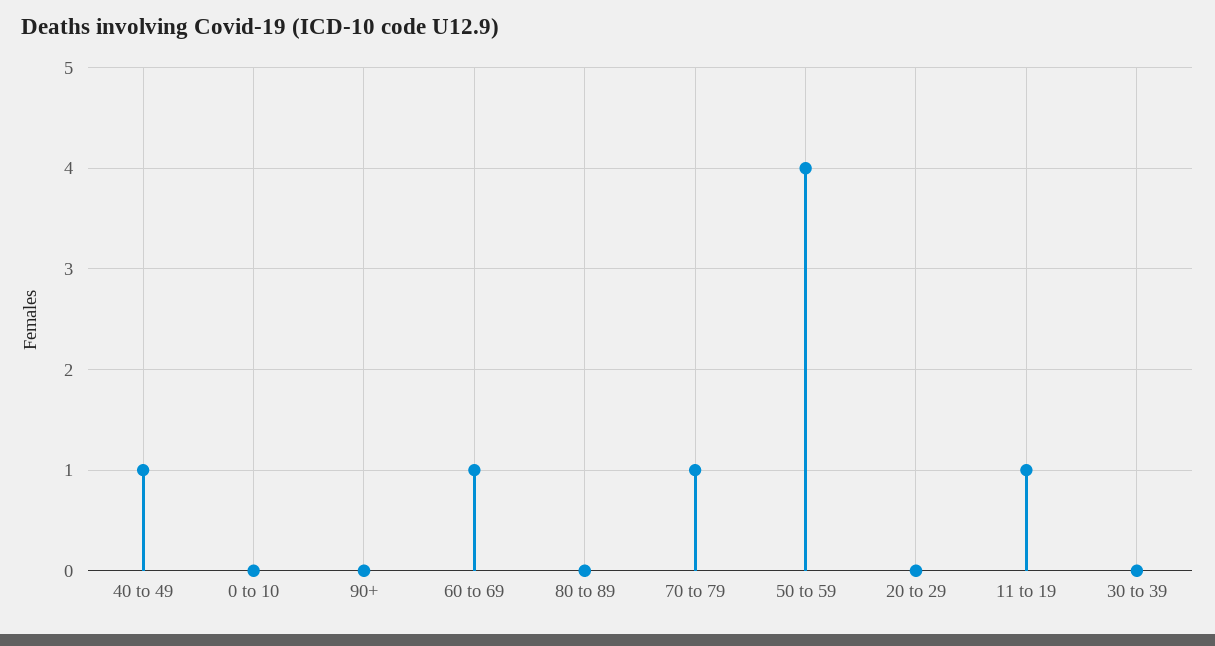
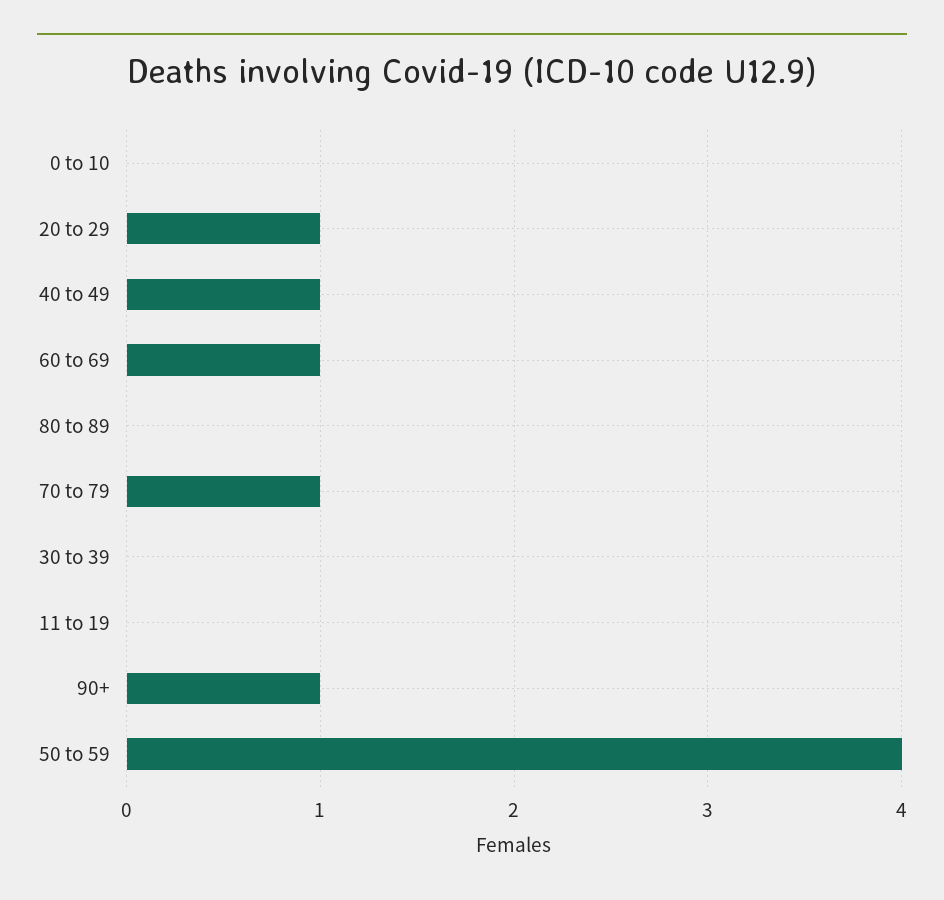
90+: 0 -> 1
20 to 29: 0 -> 1
11 to 19: 1 -> 0

